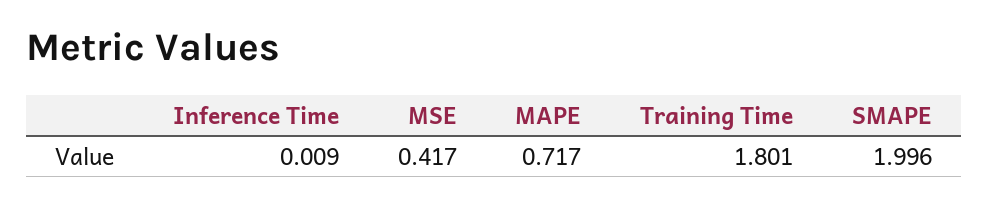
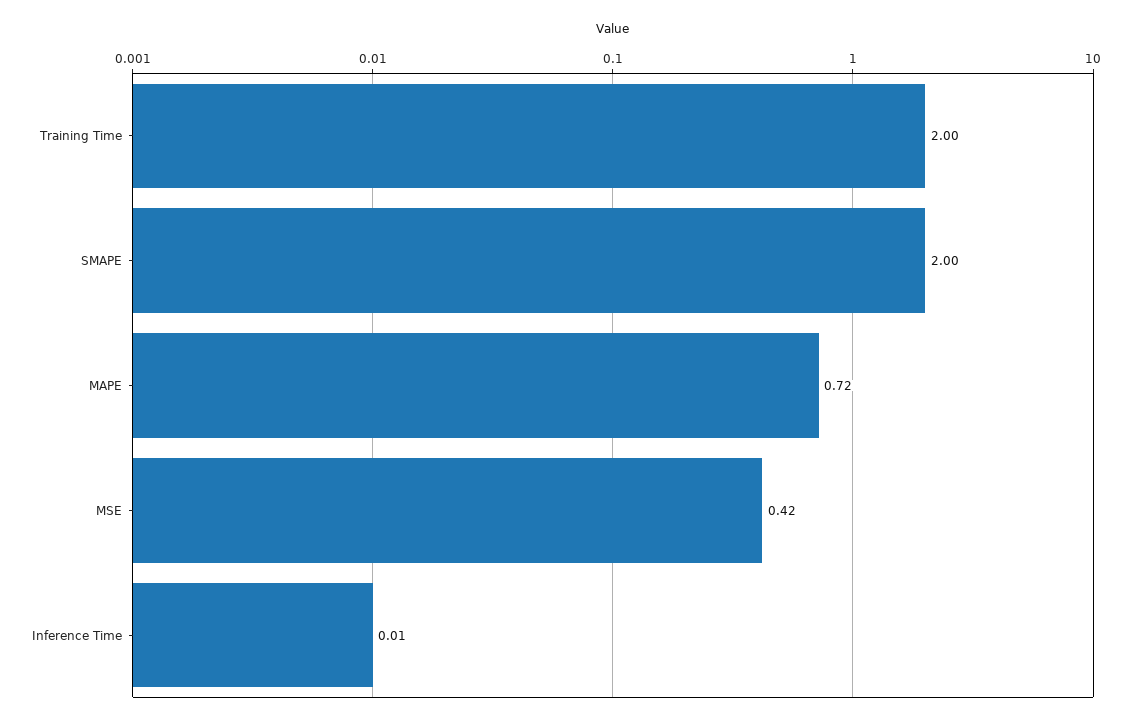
Training Time: 1.801 -> 2

